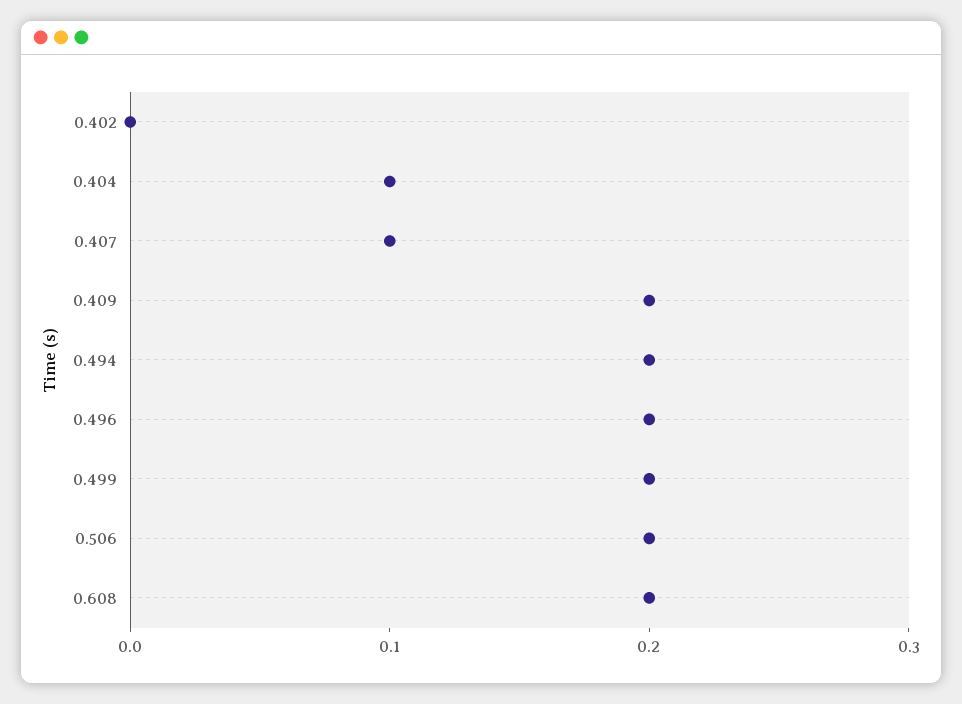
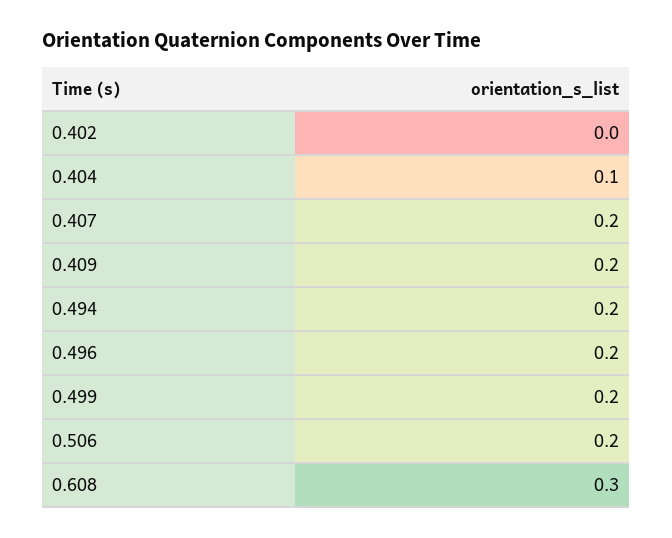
0.407: 0.1 -> 0.2
0.608: 0.2 -> 0.3

